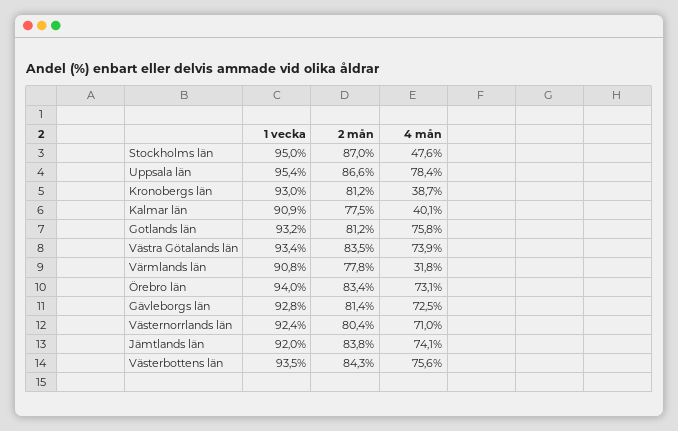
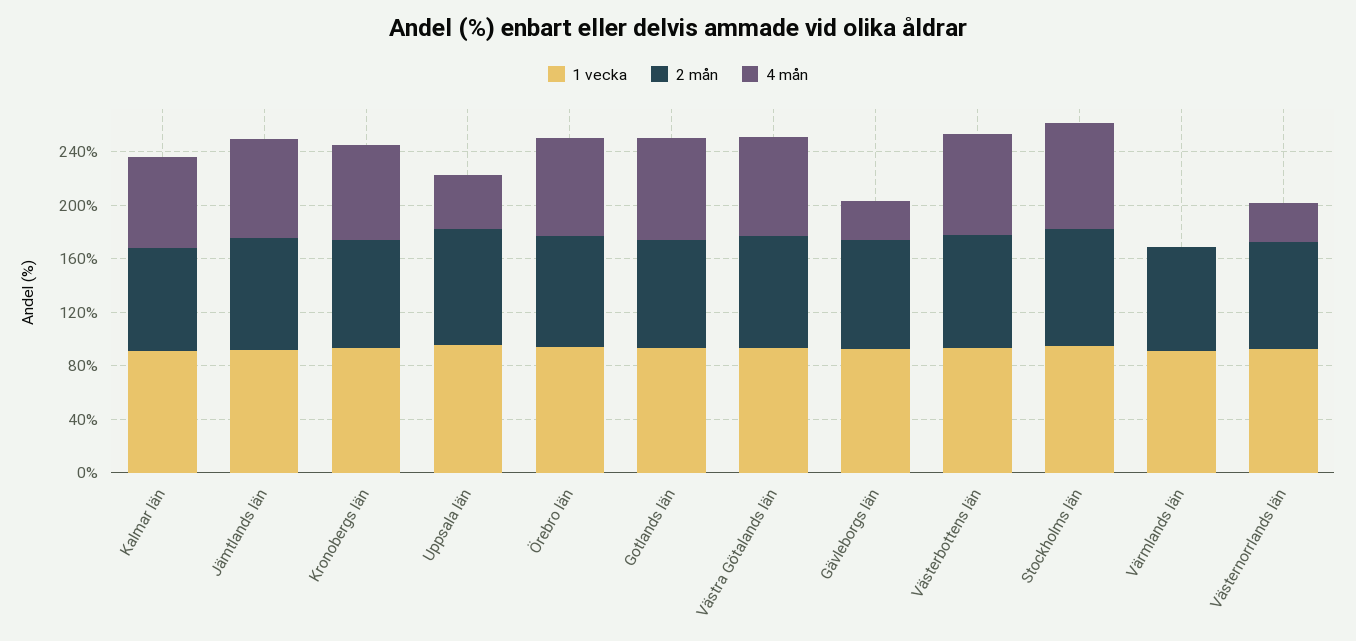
4 mån, Stockholms län: 47.6 -> 80
4 mån, Uppsala län: 78.4 -> 40
4 mån, Kronobergs län: 38.7 -> 70
4 mån, Kalmar län: 40.1 -> 70
4 mån, Värmlands län: 31.8 -> 0
4 mån, Gävleborgs län: 72.5 -> 30
4 mån, Västernorrlands län: 71 -> 30

